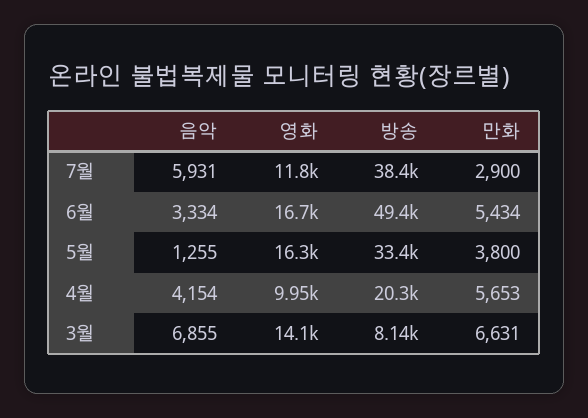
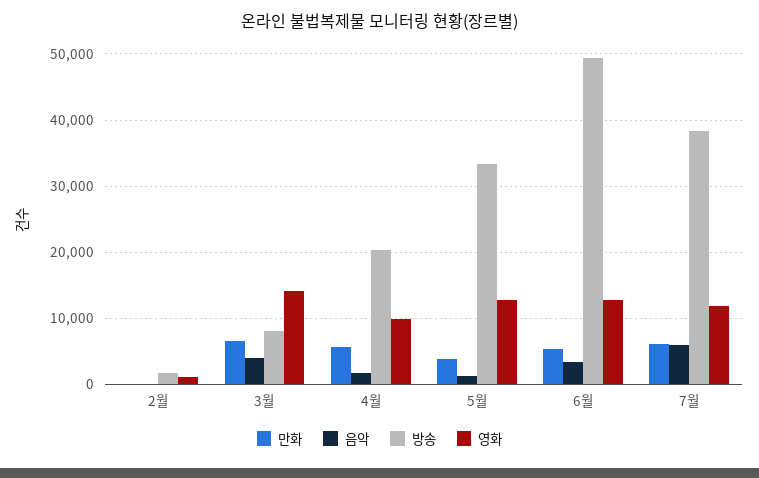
만화, 7월: 2900 -> 6000
영화, 6월: 16700 -> 13000
영화, 5월: 16300 -> 13000
음악, 4월: 4154 -> 2000
음악, 3월: 6855 -> 4000
만화, 2월: none -> 0
음악, 2월: none -> 0
방송, 2월: none -> 2000
영화, 2월: none -> 1000

